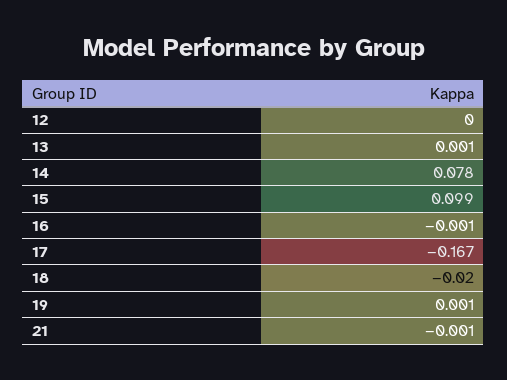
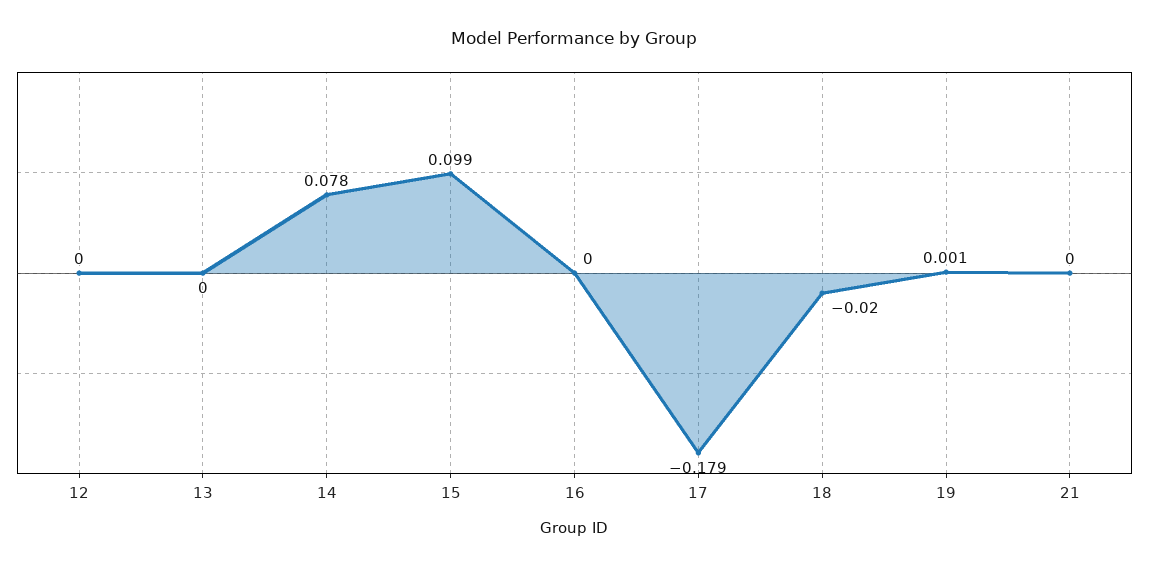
13: 0.001 -> 0
16: -0.001 -> 0
17: -0.167 -> -0.179
21: -0.001 -> 0

